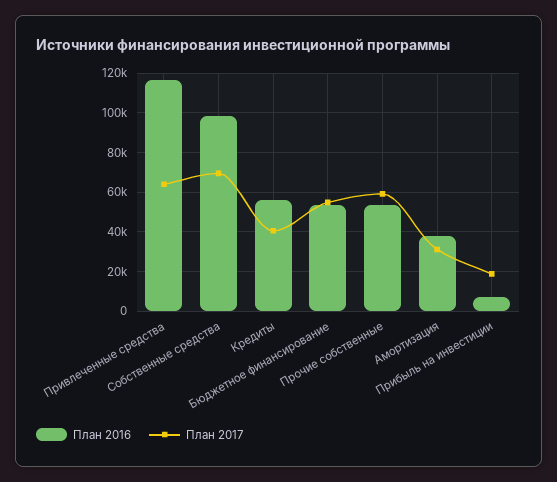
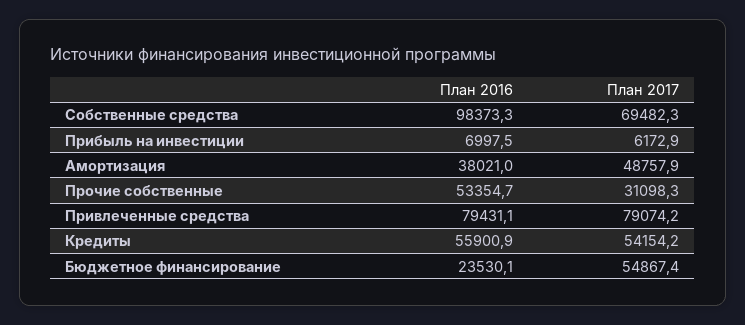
План 2016, Привлеченные средства: 115000 -> 79431.1
План 2017, Привлеченные средства: 65000 -> 79074.2
План 2017, Кредиты: 40000 -> 54154.2
План 2016, Бюджетное финансирование: 55000 -> 23530.1
План 2017, Прочие собственные: 60000 -> 31098.3
План 2017, Амортизация: 30000 -> 48757.9
План 2017, Прибыль на инвестиции: 20000 -> 6172.9

